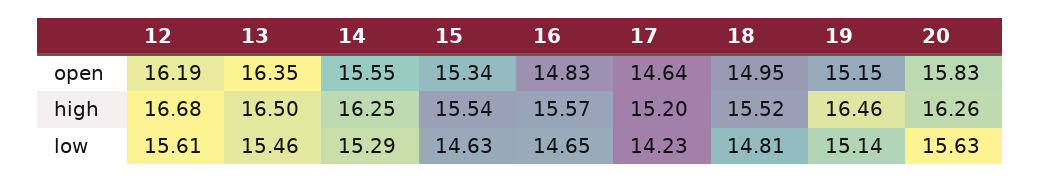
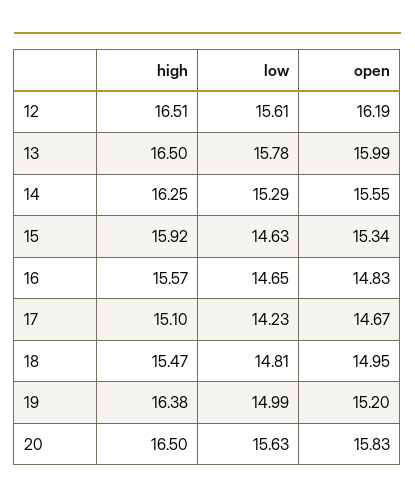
13, open: 16.35 -> 15.99
17, open: 14.64 -> 14.67
19, open: 15.15 -> 15.2
12, high: 16.68 -> 16.51
15, high: 15.54 -> 15.92
17, high: 15.2 -> 15.1
18, high: 15.52 -> 15.47
19, high: 16.46 -> 16.38
20, high: 16.26 -> 16.5
13, low: 15.46 -> 15.78
19, low: 15.14 -> 14.99

